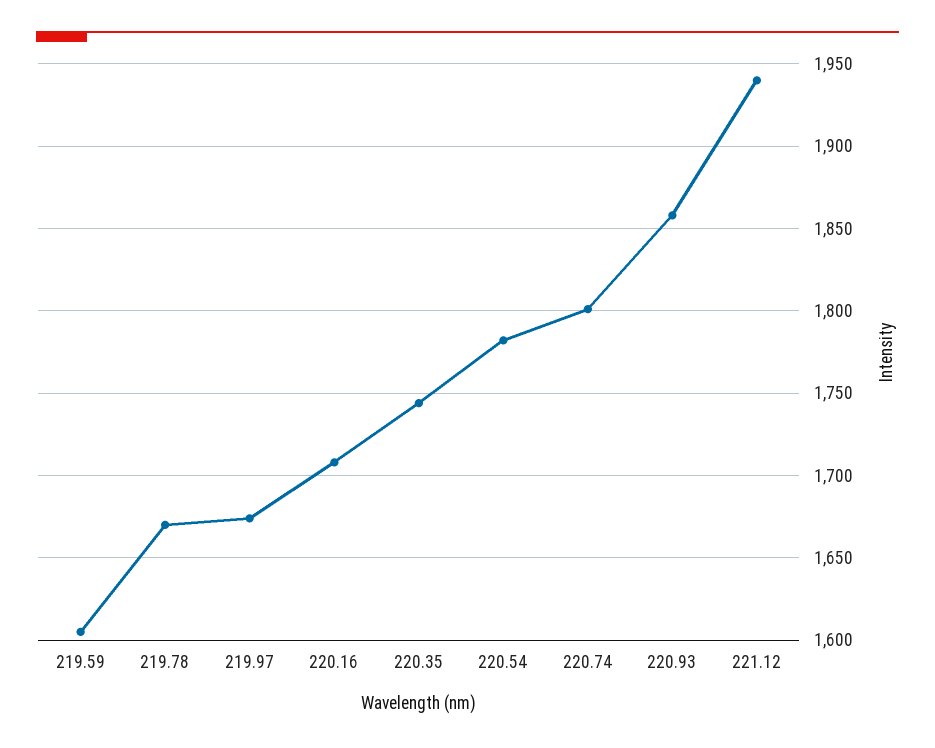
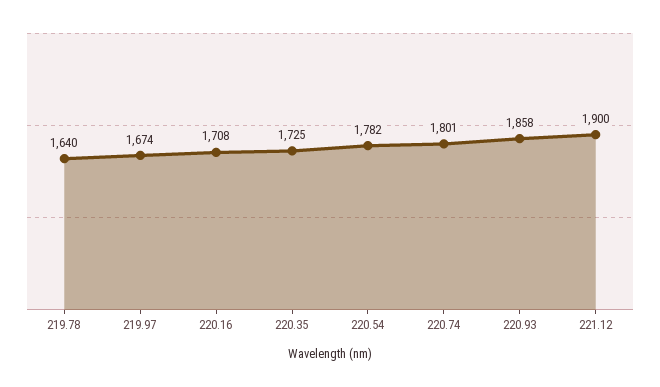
219.59: 1605 -> none
219.78: 1670 -> 1640
220.35: 1745 -> 1725
221.12: 1940 -> 1900

